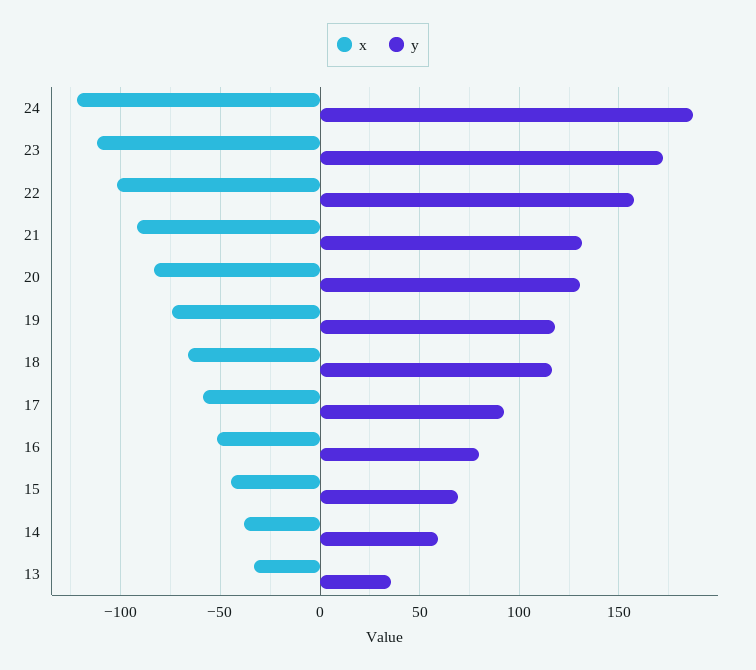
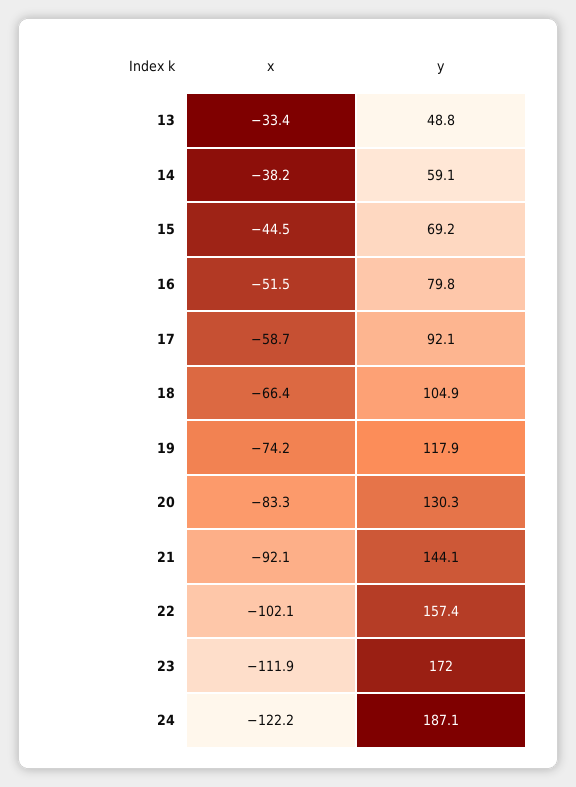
y, 21: 130 -> 144.1
y, 18: 115 -> 104.9
y, 13: 35 -> 48.8

